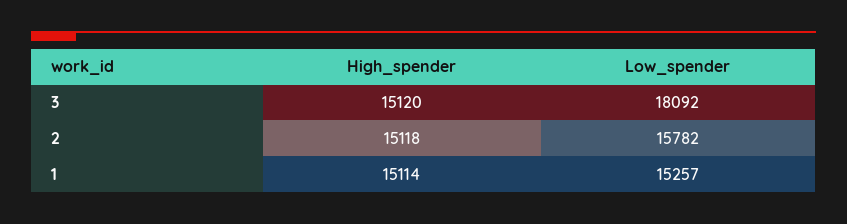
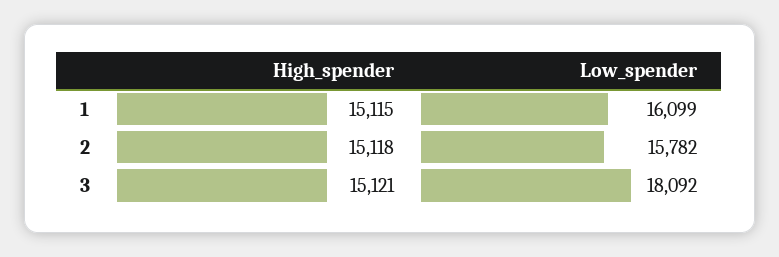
High_spender, 3: 15120 -> 15121
High_spender, 1: 15114 -> 15115
Low_spender, 1: 15257 -> 16099

